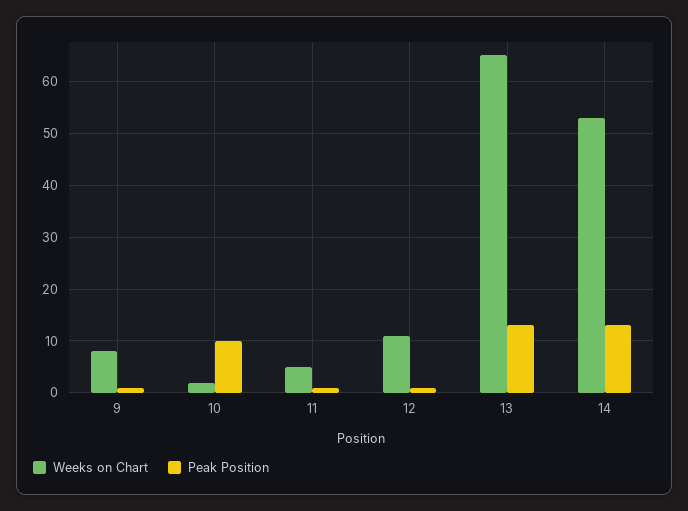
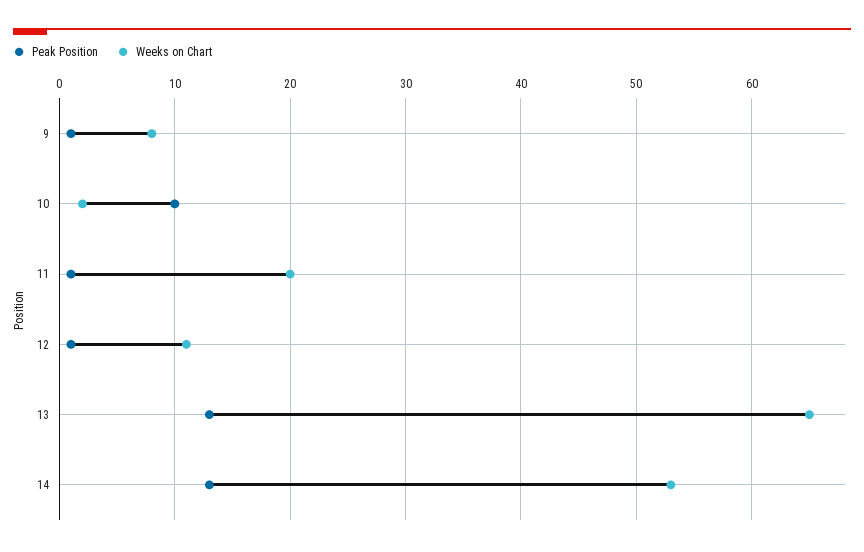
Weeks on Chart, 11: 5 -> 20

